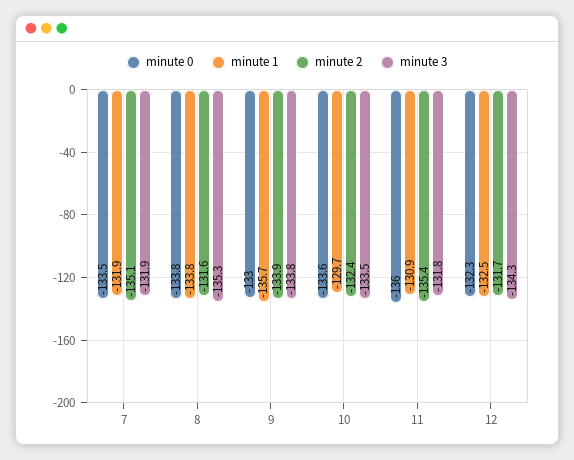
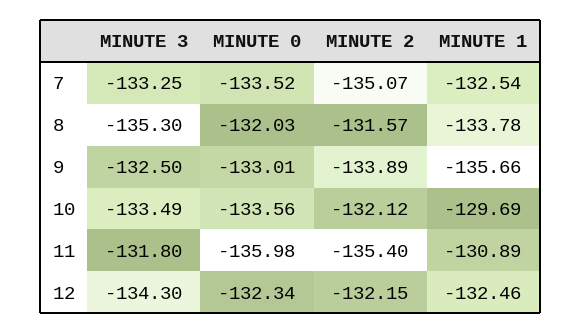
minute 1, 7: -131.9 -> -132.54
minute 3, 7: -131.9 -> -133.25
minute 0, 8: -133.8 -> -132.03
minute 3, 9: -133.8 -> -132.5
minute 2, 10: -132.4 -> -132.12
minute 2, 12: -131.7 -> -132.15

